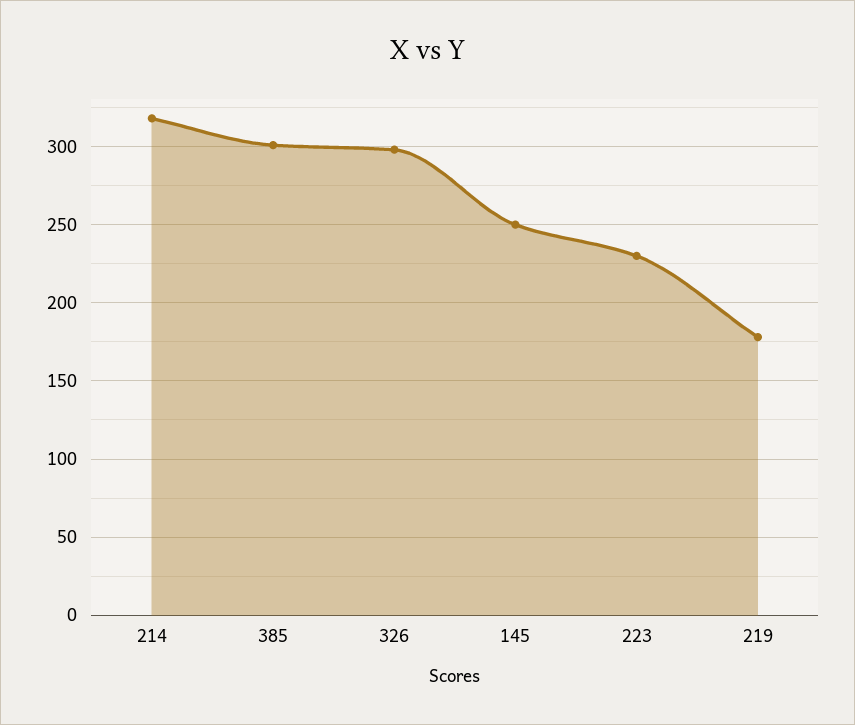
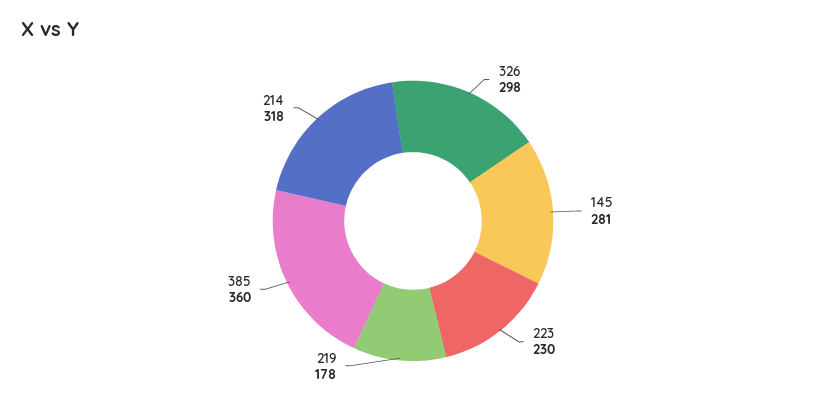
385: 300 -> 360
145: 250 -> 281

